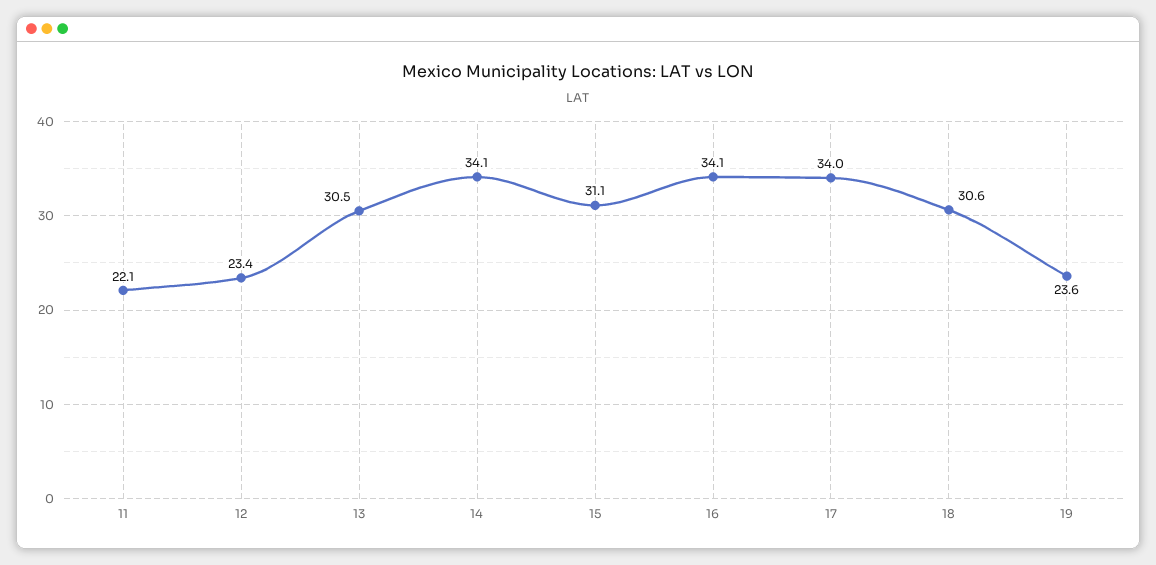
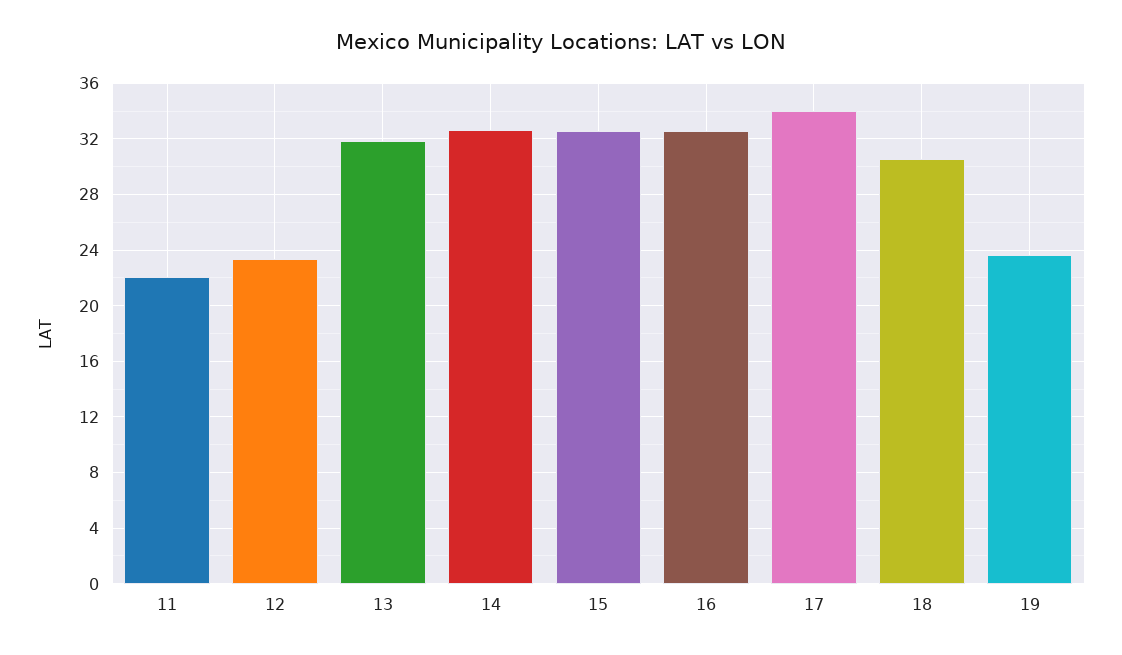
13: 30.5 -> 32
14: 34.1 -> 32.5
15: 31.1 -> 32.5
16: 34.1 -> 32.5

